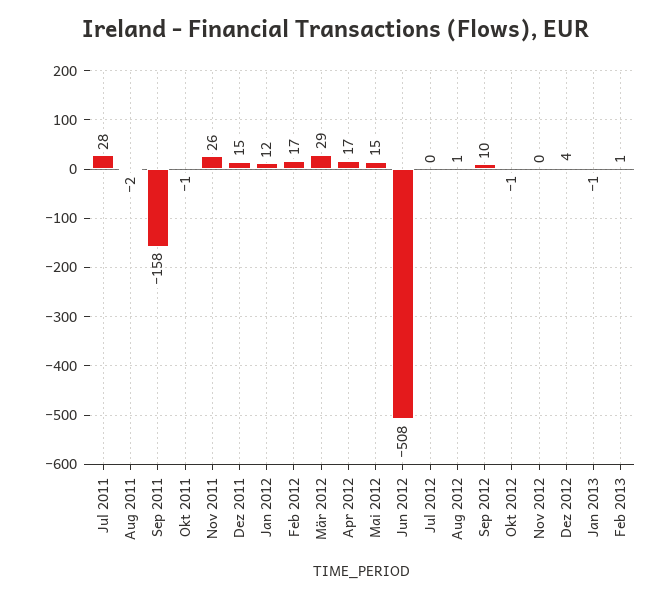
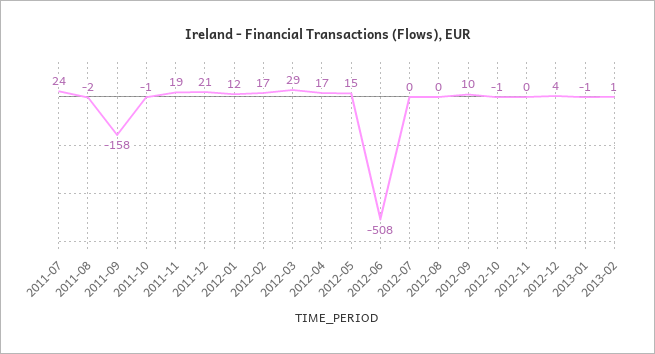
Jul 2011: 28 -> 24
Nov 2011: 26 -> 19
Dez 2011: 15 -> 21
Aug 2012: 1 -> 0

